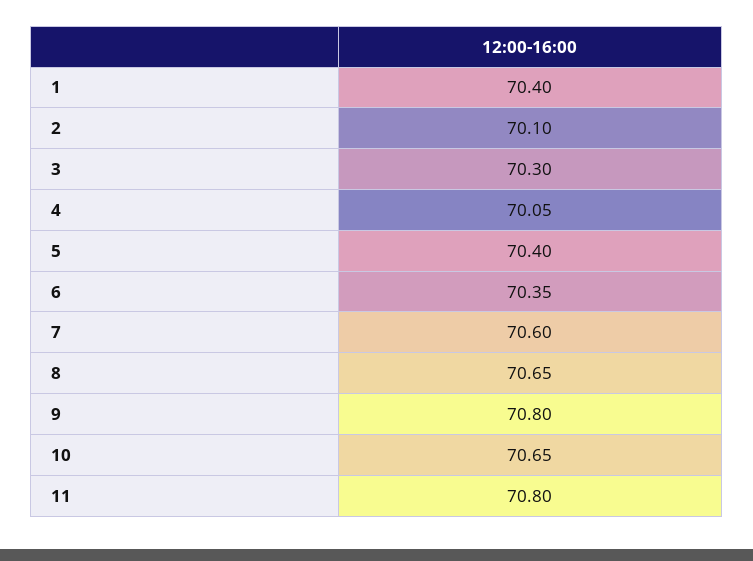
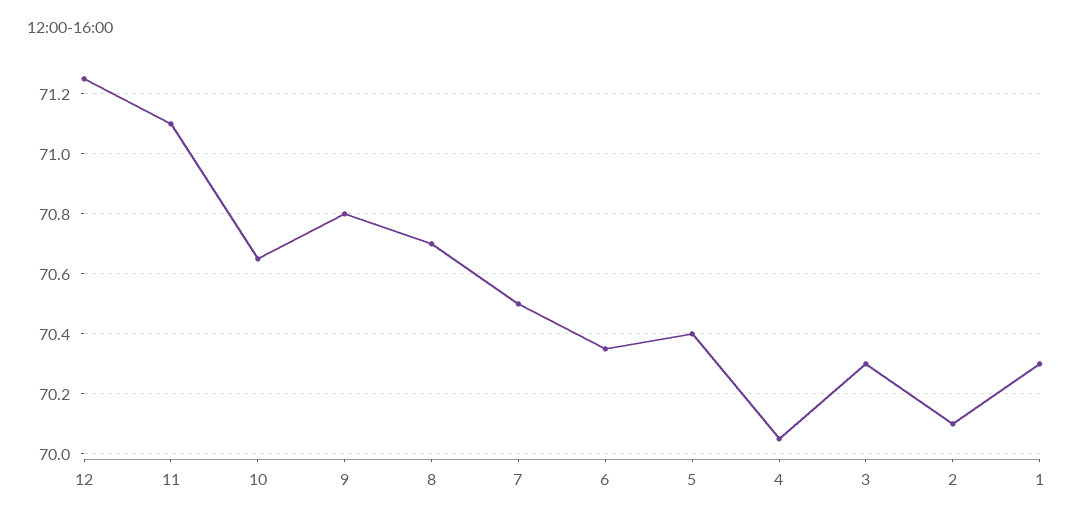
1: 70.4 -> 70.3
7: 70.6 -> 70.5
8: 70.65 -> 70.7
11: 70.8 -> 71.1
12: none -> 71.25

